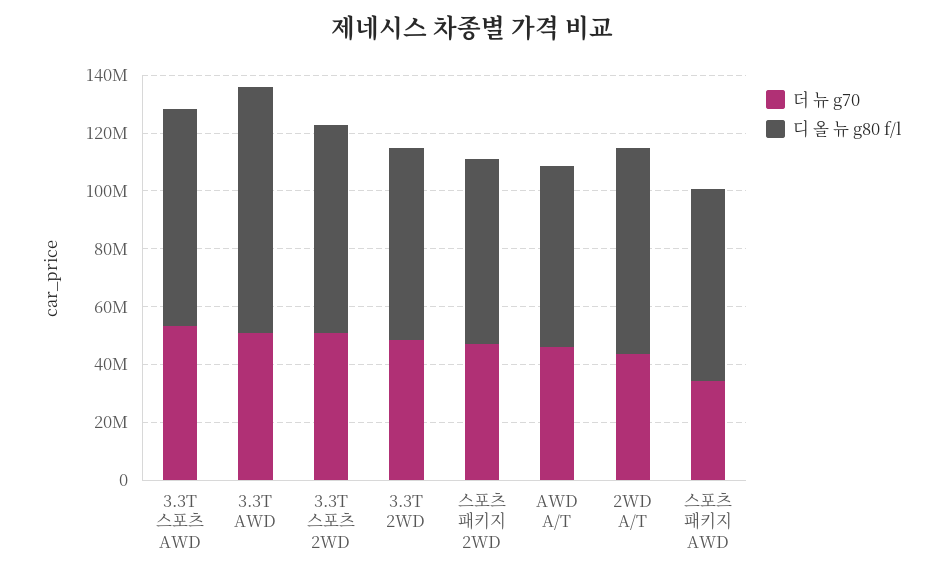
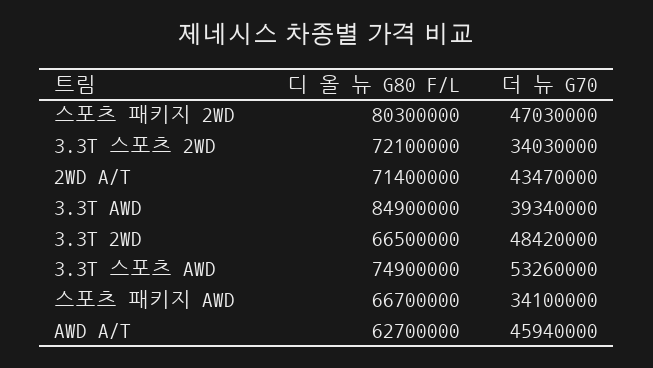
더 뉴 g70, 3.3T AWD: 50000000 -> 39340000
더 뉴 g70, 3.3T 스포츠 2WD: 50000000 -> 34030000
디 올 뉴 g80 f/l, 스포츠 패키지 2WD: 65000000 -> 80300000

